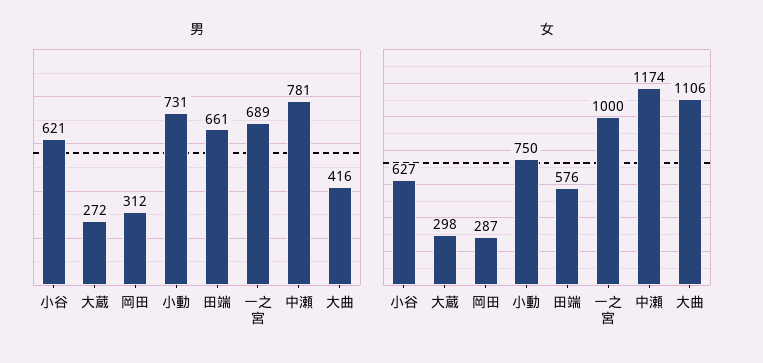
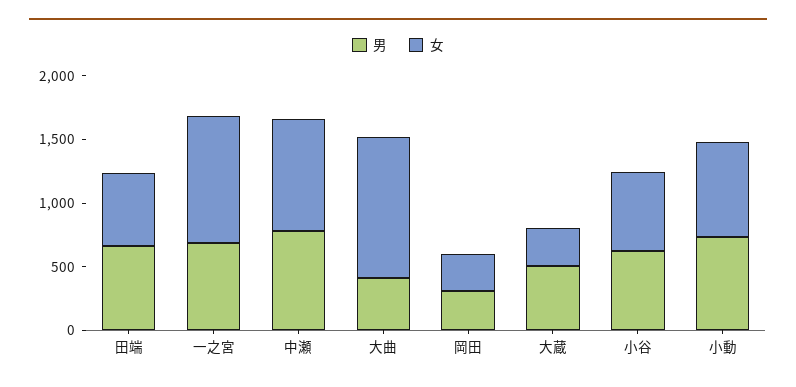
男, 大蔵: 272 -> 500
女, 中瀬: 1174 -> 900

